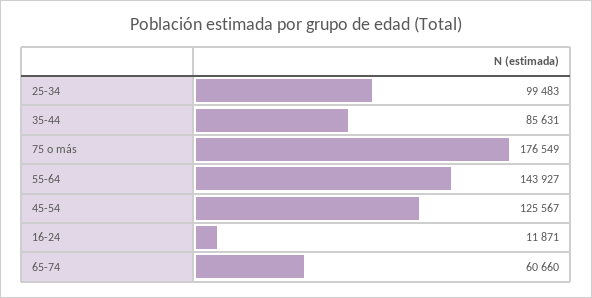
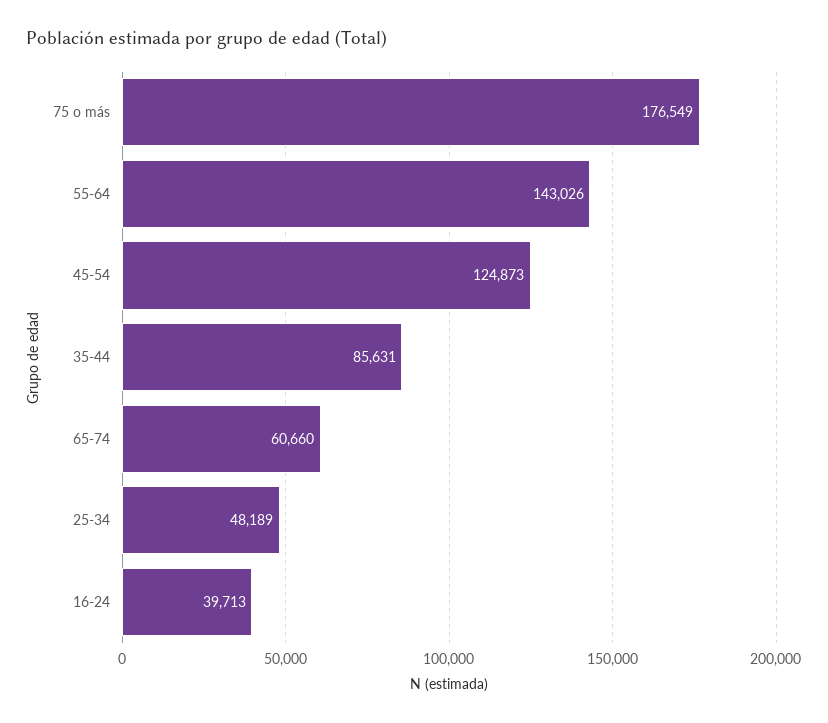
25-34: 99483 -> 48189
55-64: 143927 -> 143026
45-54: 125567 -> 124873
16-24: 11871 -> 39713

